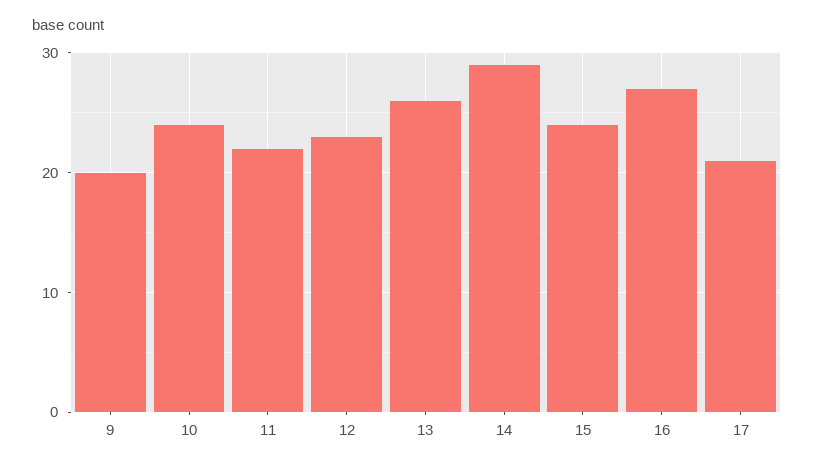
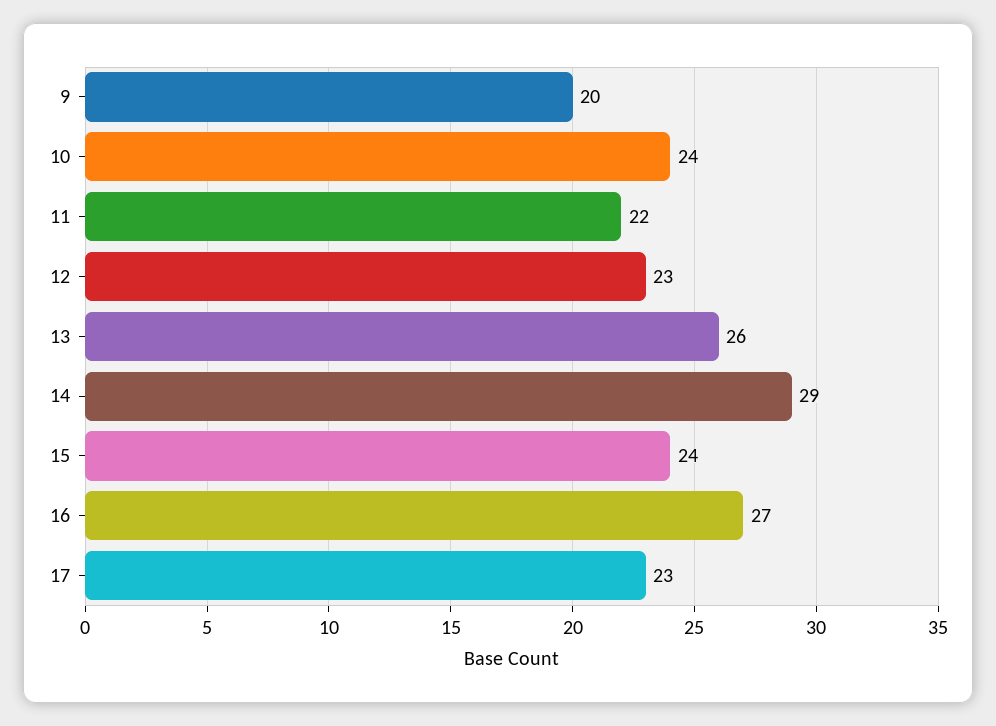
17: 21 -> 23

